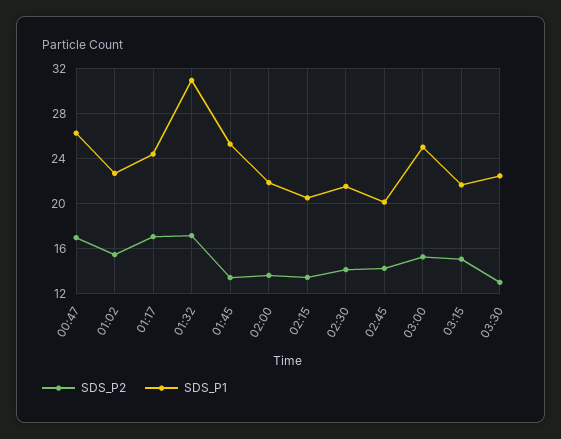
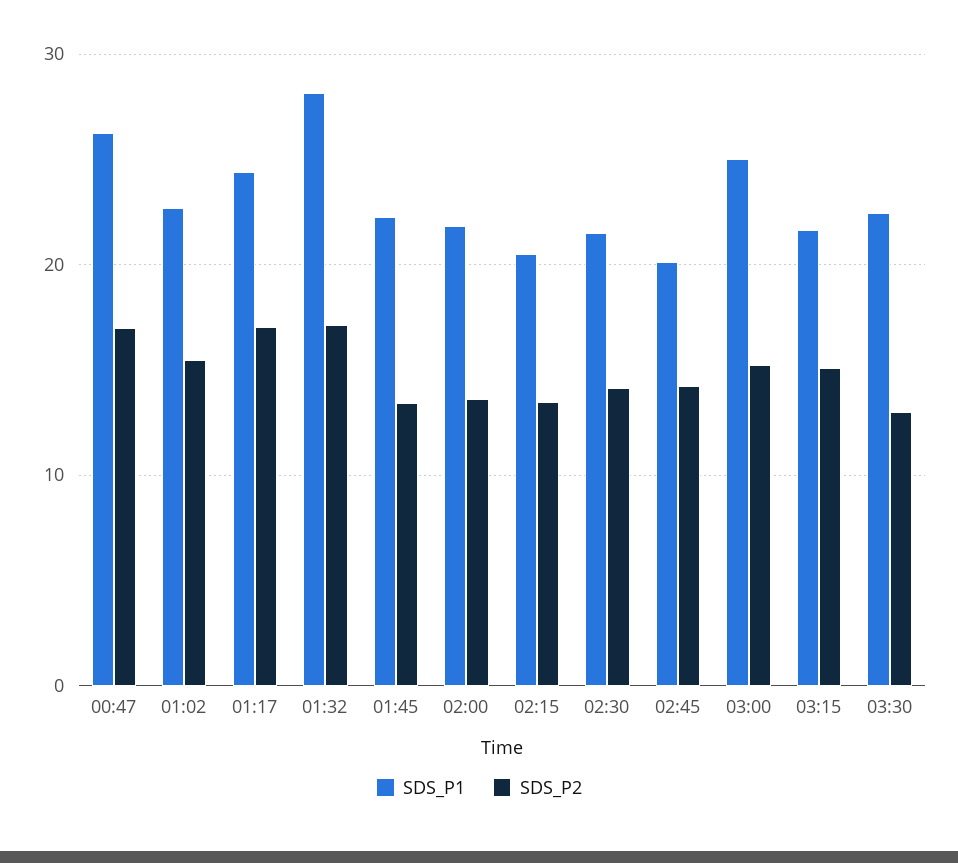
SDS_P1, 01:32: 31 -> 28
SDS_P1, 01:45: 25 -> 22

